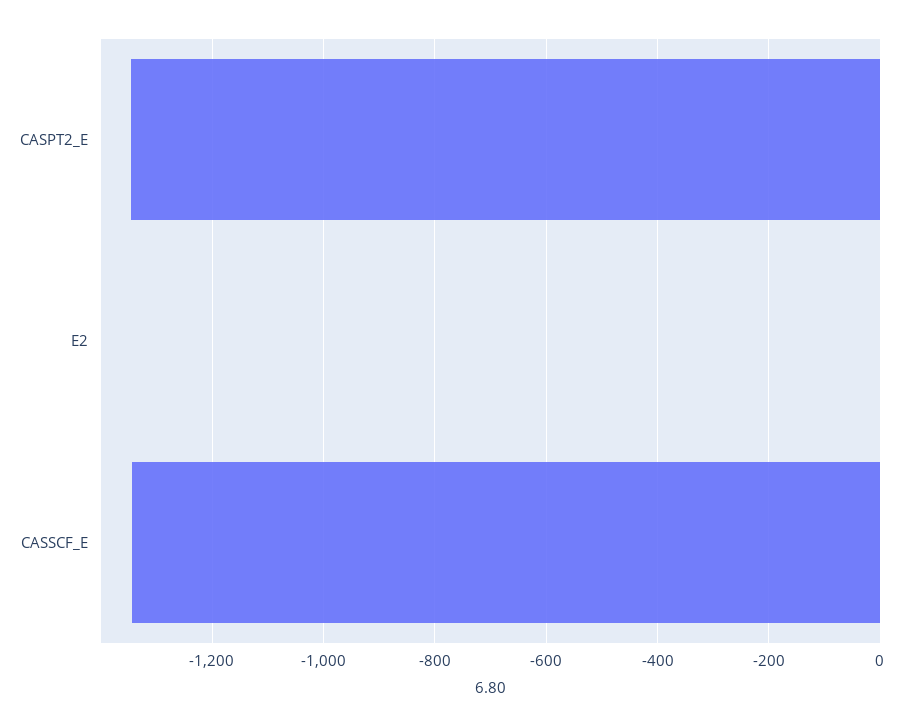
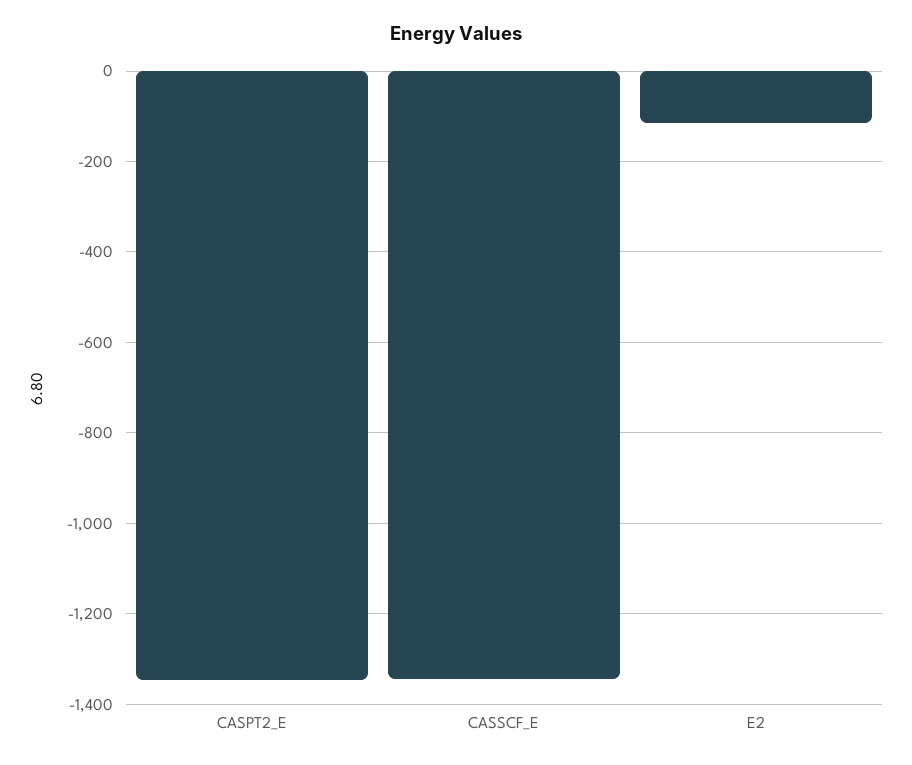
E2: 0 -> -120

